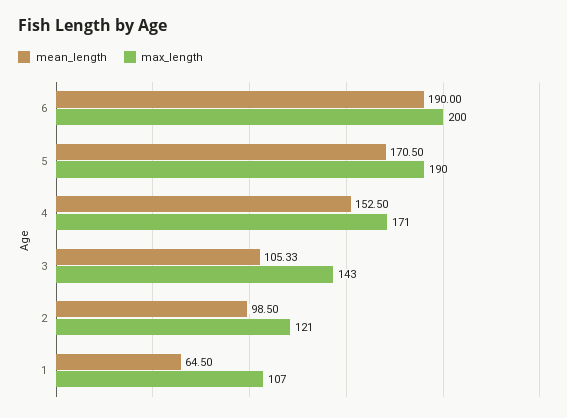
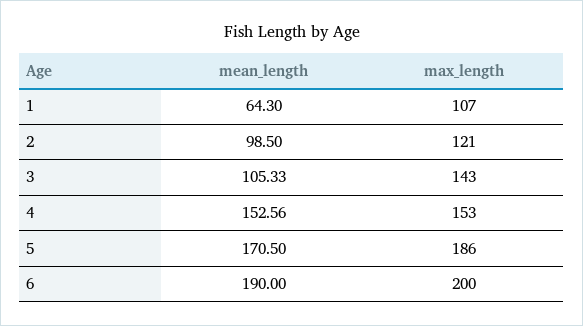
max_length, 5: 190 -> 186
mean_length, 4: 152.5 -> 152.56
max_length, 4: 171 -> 153
mean_length, 1: 64.5 -> 64.3

